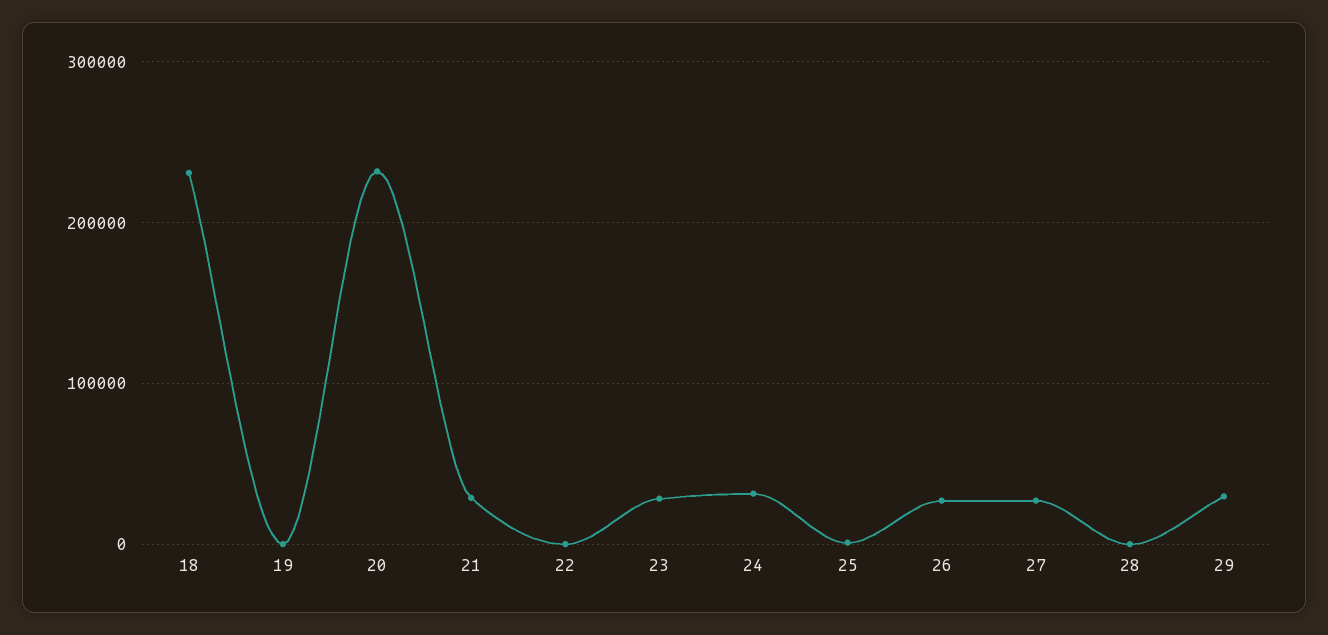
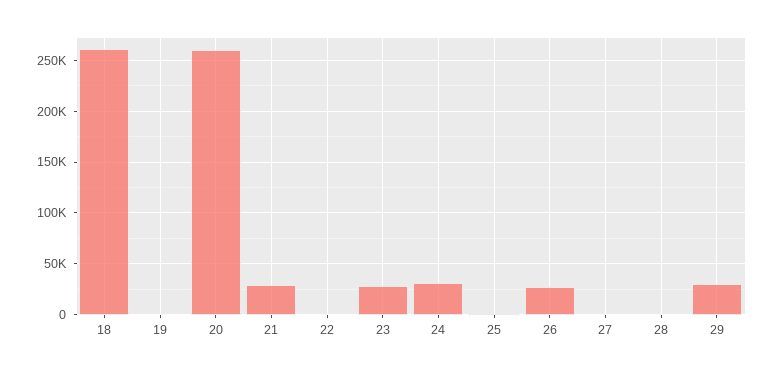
18: 230000 -> 260000
20: 230000 -> 260000
27: 30000 -> 0

